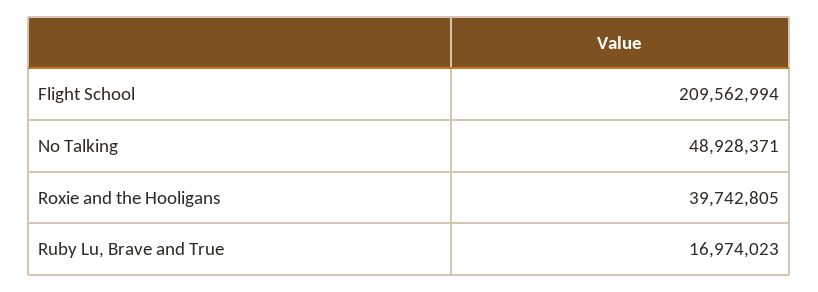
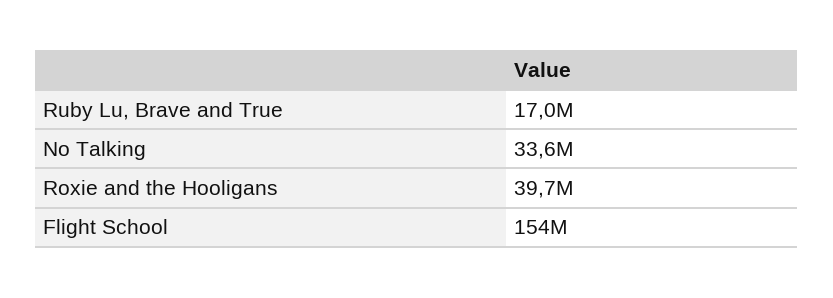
Flight School: 209562994 -> 154000000
No Talking: 48928371 -> 33600000

